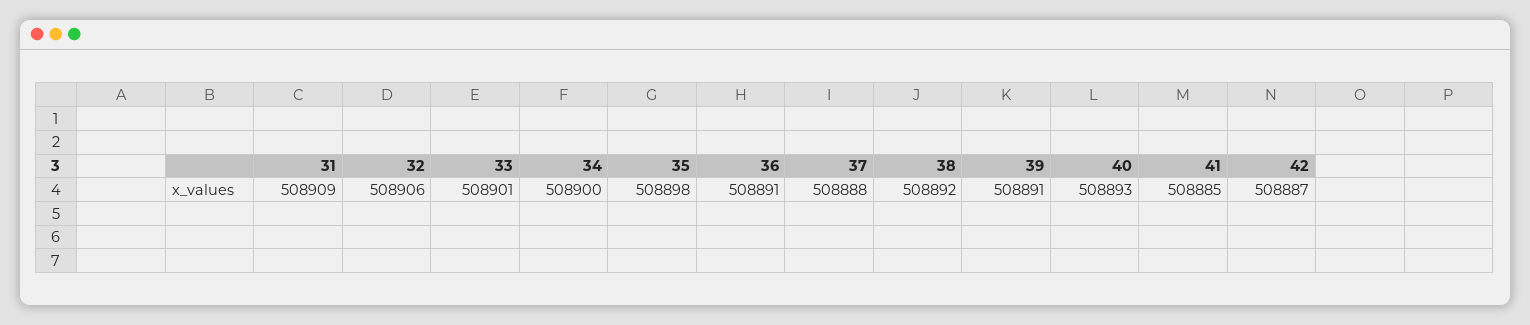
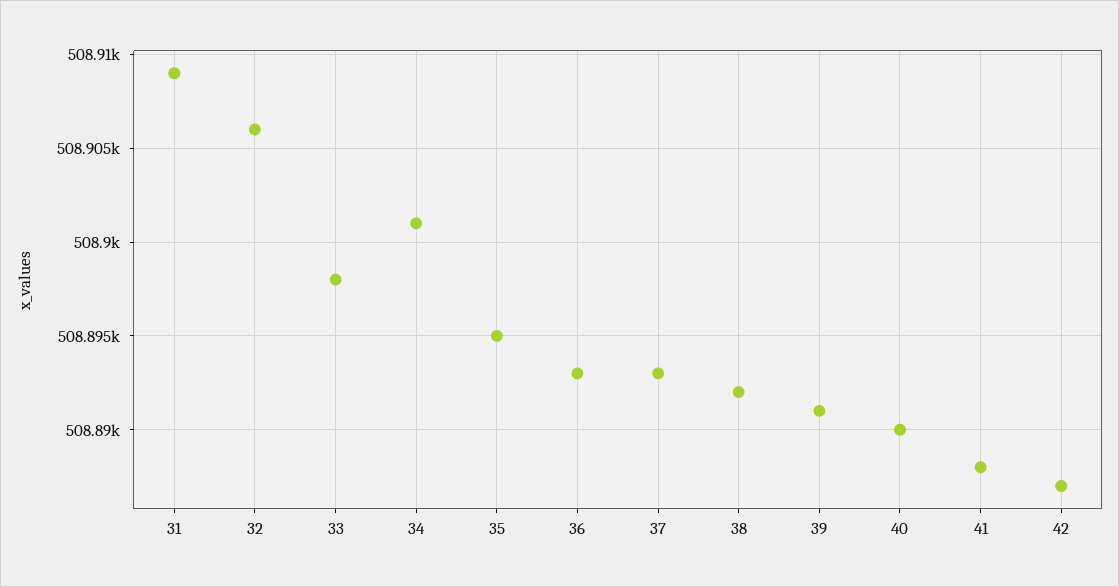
33: 508901 -> 508898
34: 508900 -> 508901
35: 508898 -> 508895
36: 508891 -> 508893
37: 508888 -> 508893
40: 508893 -> 508890
41: 508885 -> 508888

